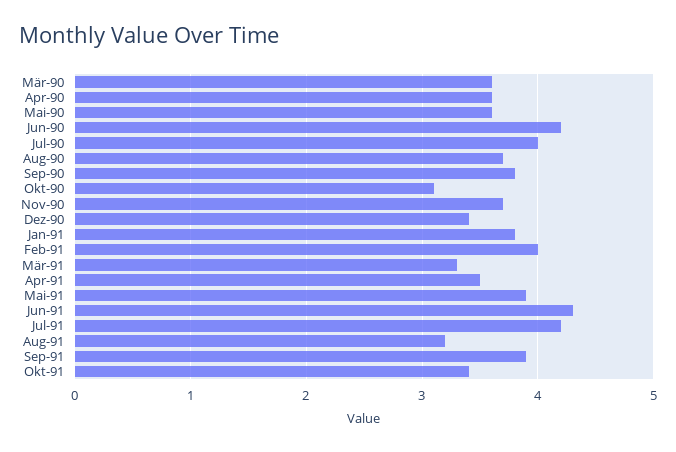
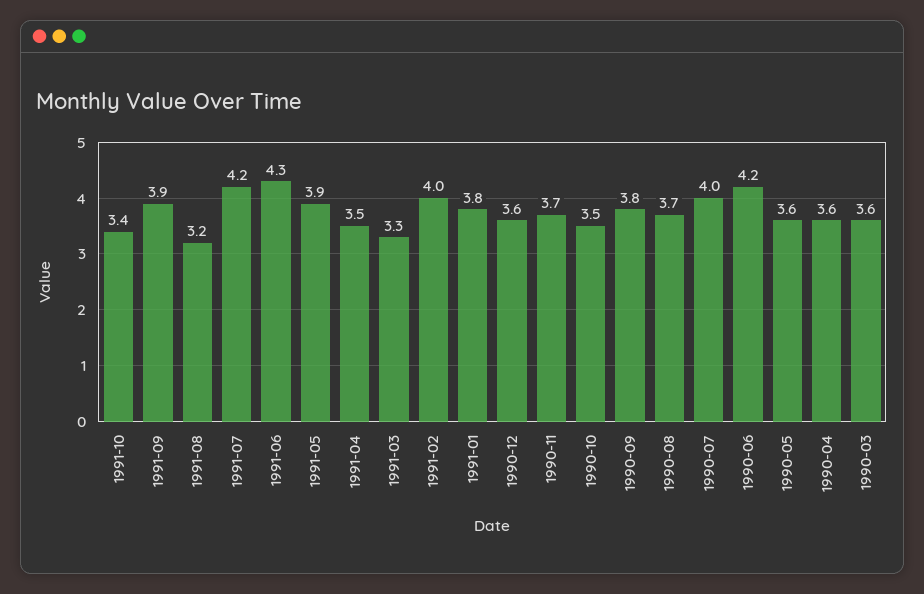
Okt-90: 3.1 -> 3.5
Dez-90: 3.4 -> 3.6

